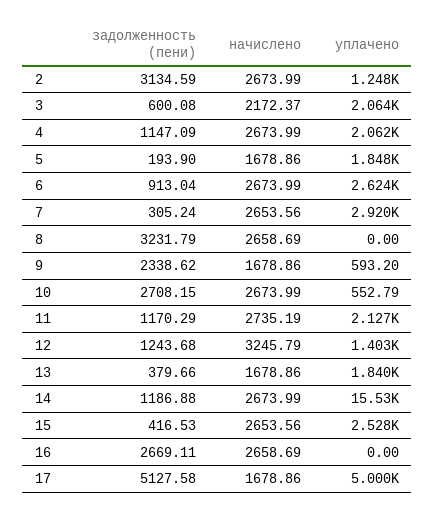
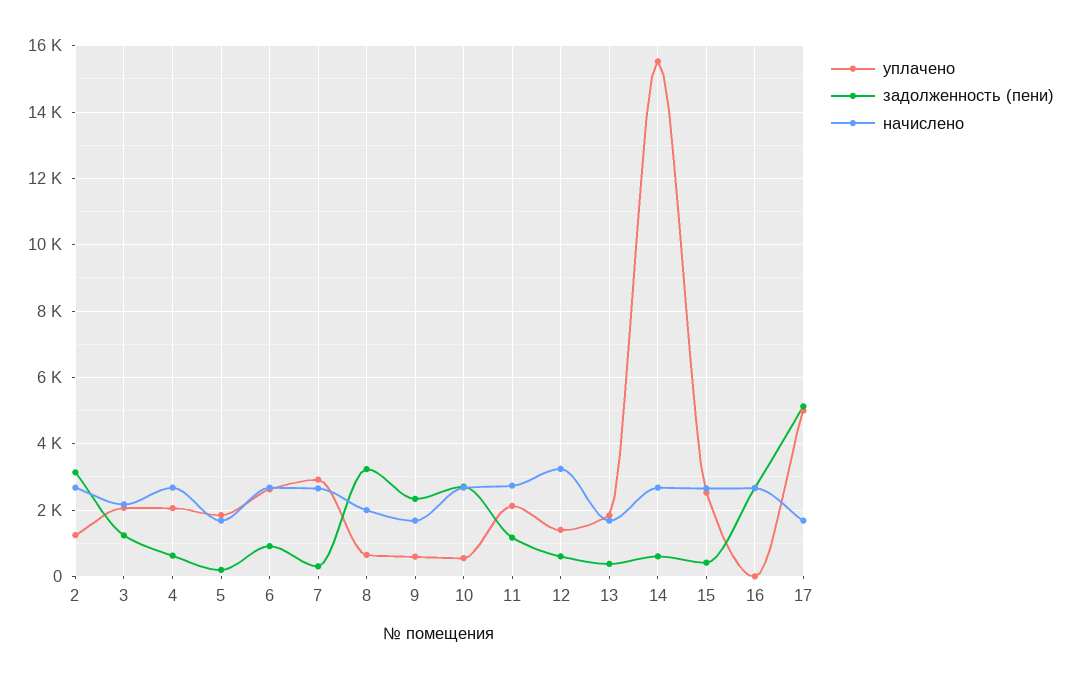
задолженность (пени), 3: 600.08 -> 1200
задолженность (пени), 4: 1147.09 -> 600
начислено, 8: 2658.69 -> 2000
уплачено, 8: 0 -> 600
задолженность (пени), 12: 1243.68 -> 600
задолженность (пени), 14: 1186.88 -> 600

